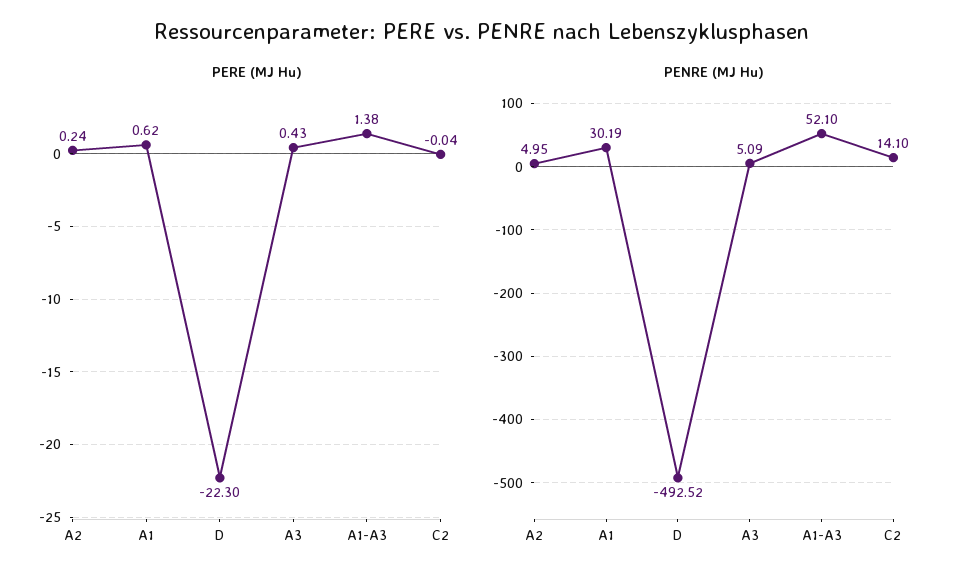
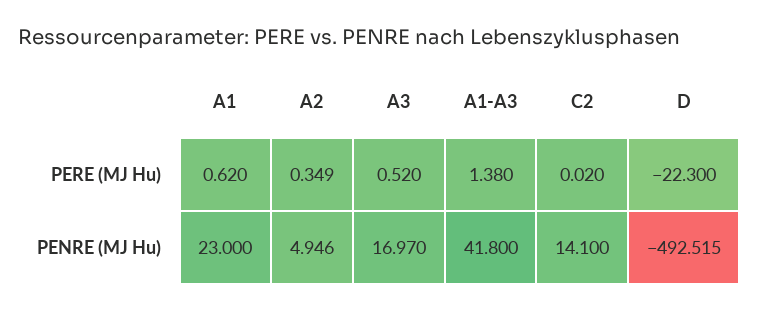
PERE (MJ Hu), A2: 0.24 -> 0.349
PERE (MJ Hu), A3: 0.43 -> 0.52
PERE (MJ Hu), C2: -0.04 -> 0.02
PENRE (MJ Hu), A1: 30.19 -> 23
PENRE (MJ Hu), A3: 5.09 -> 16.97
PENRE (MJ Hu), A1-A3: 52.1 -> 41.8

